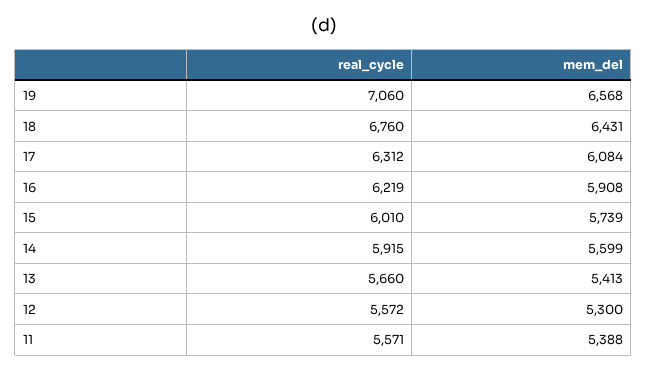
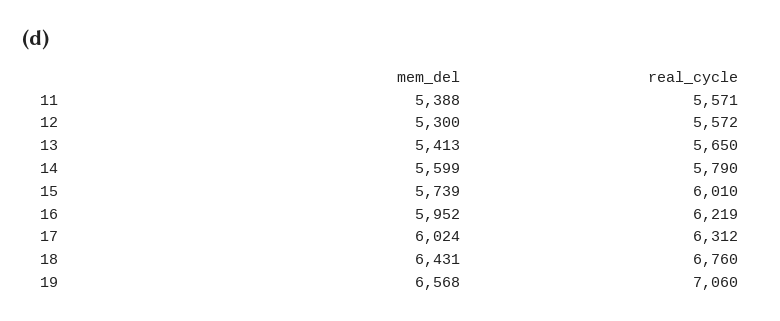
mem_del, 17: 6084 -> 6024
mem_del, 16: 5908 -> 5952
real_cycle, 14: 5915 -> 5790
real_cycle, 13: 5660 -> 5650

